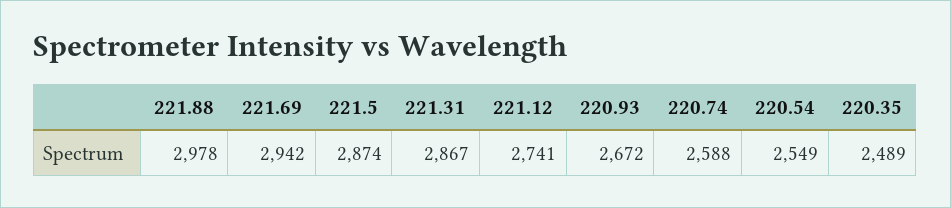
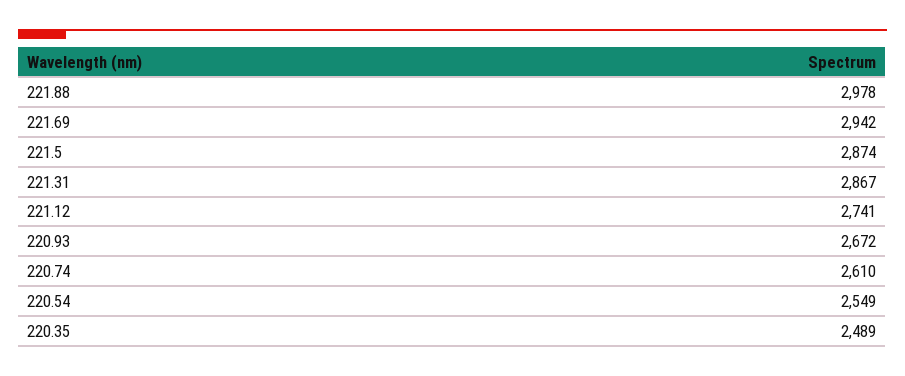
220.74: 2588 -> 2610

